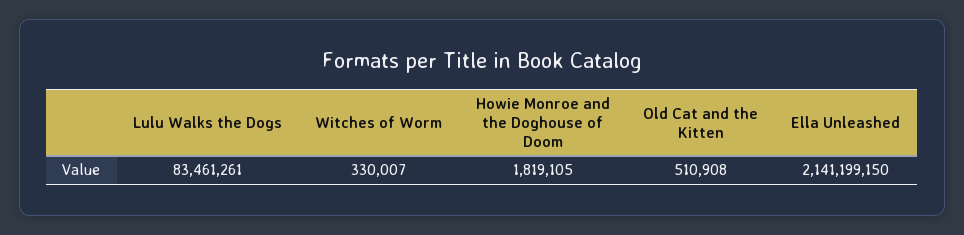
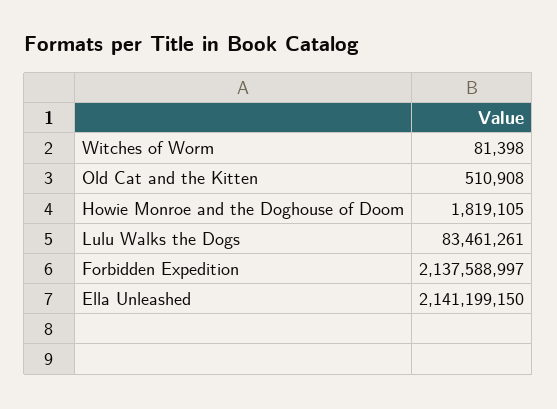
Witches of Worm: 330007 -> 81398
Forbidden Expedition: none -> 2137588997

